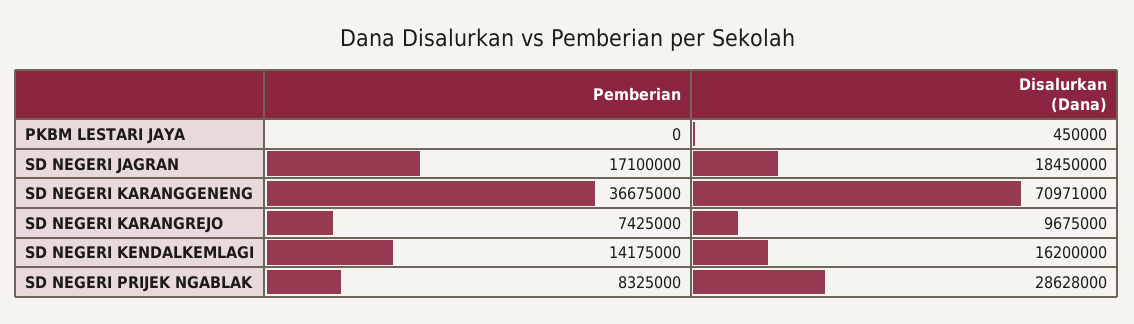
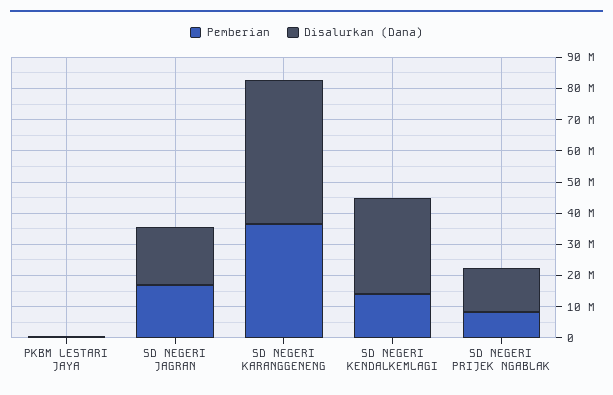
Disalurkan (Dana), SD NEGERI KARANGGENENG: 70971000 -> 45000000
Pemberian, SD NEGERI KARANGREJO: 7425000 -> none
Disalurkan (Dana), SD NEGERI KARANGREJO: 9675000 -> none
Disalurkan (Dana), SD NEGERI KENDALKEMLAGI: 16200000 -> 30000000
Disalurkan (Dana), SD NEGERI PRIJEK NGABLAK: 28628000 -> 15000000

